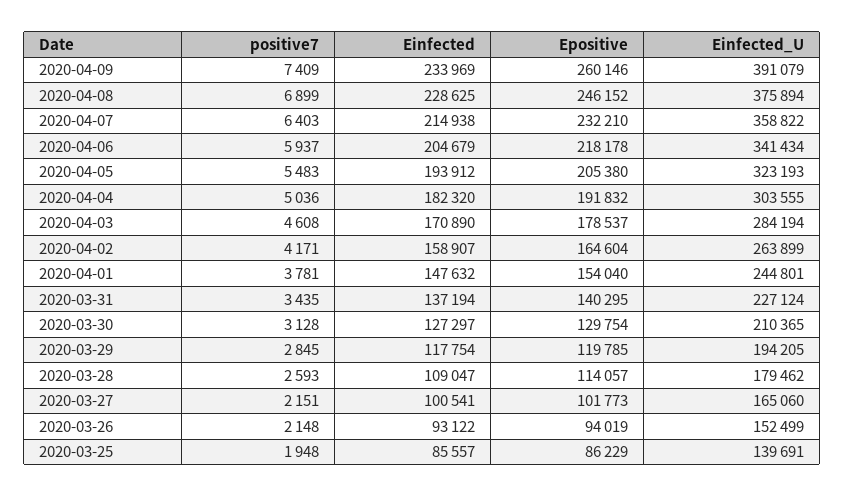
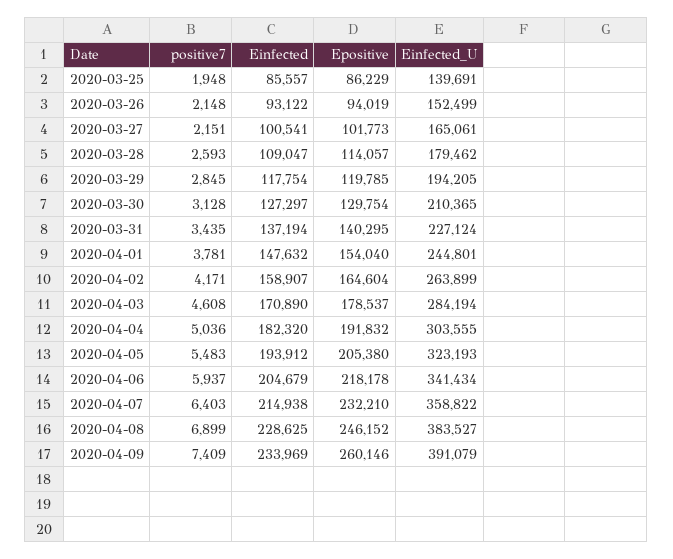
Einfected_U, 2020-04-08: 375894 -> 383527
Einfected_U, 2020-03-27: 165060 -> 165061

